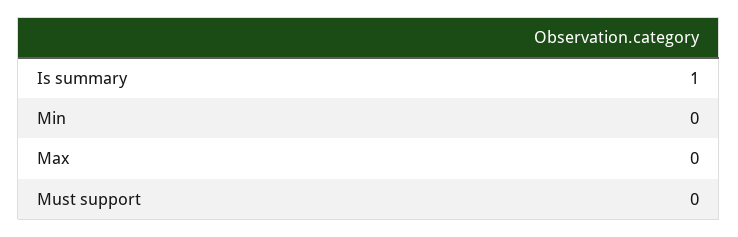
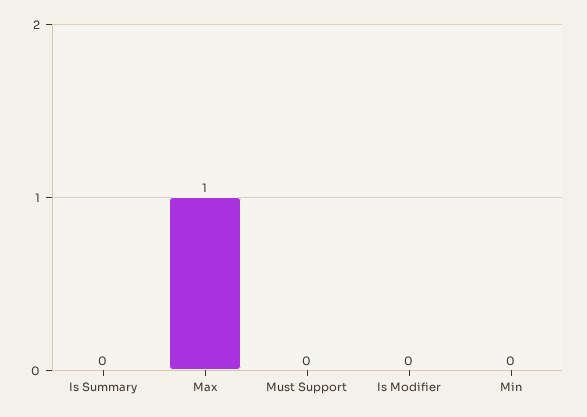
Is summary: 1 -> 0
Max: 0 -> 1
Is Modifier: none -> 0

